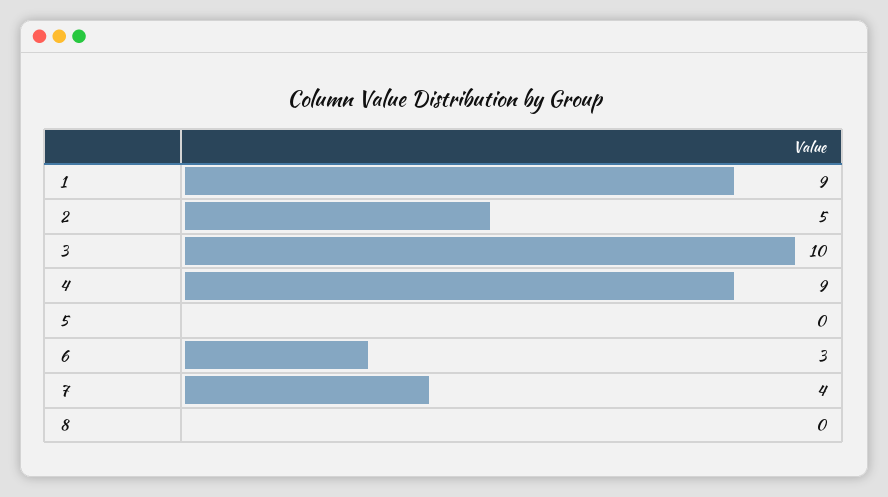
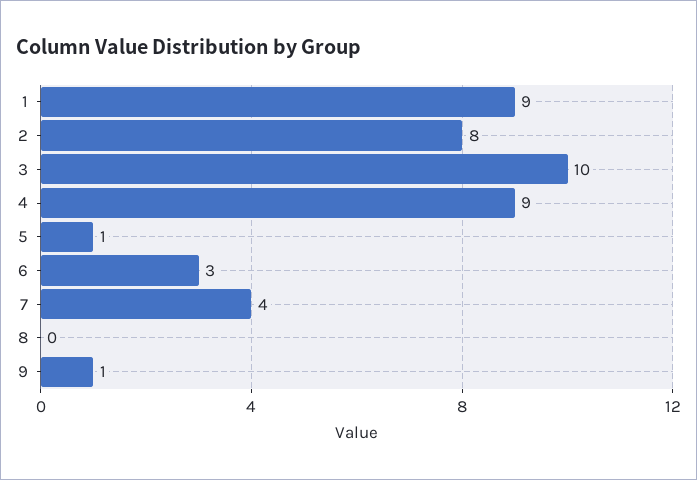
2: 5 -> 8
5: 0 -> 1
9: none -> 1

